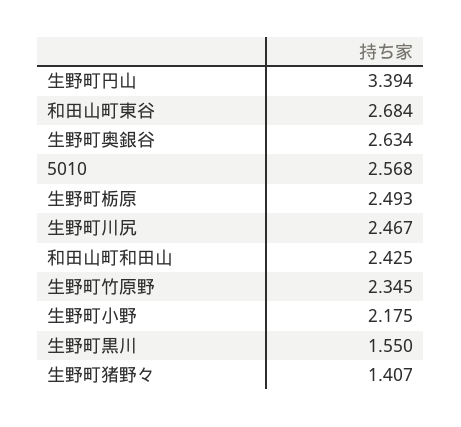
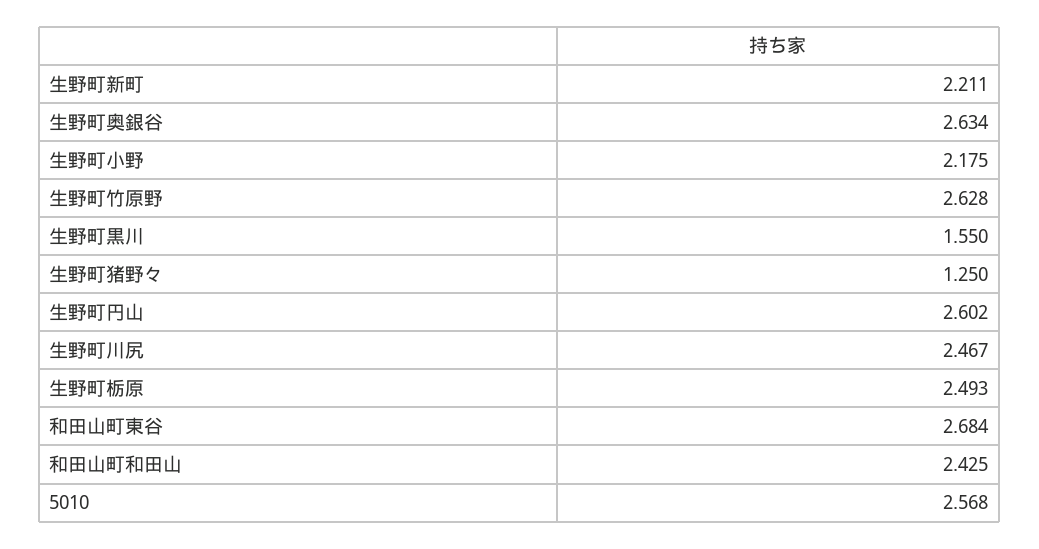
生野町円山: 3.394 -> 2.602
生野町竹原野: 2.345 -> 2.628
生野町猪野々: 1.407 -> 1.25
生野町新町: none -> 2.211

